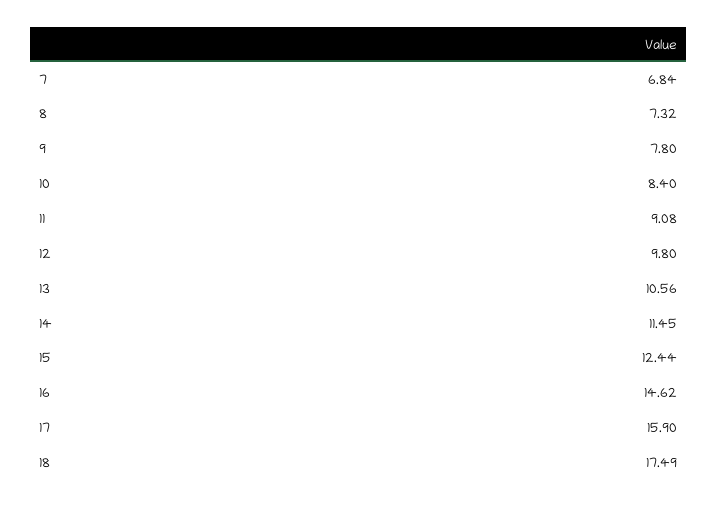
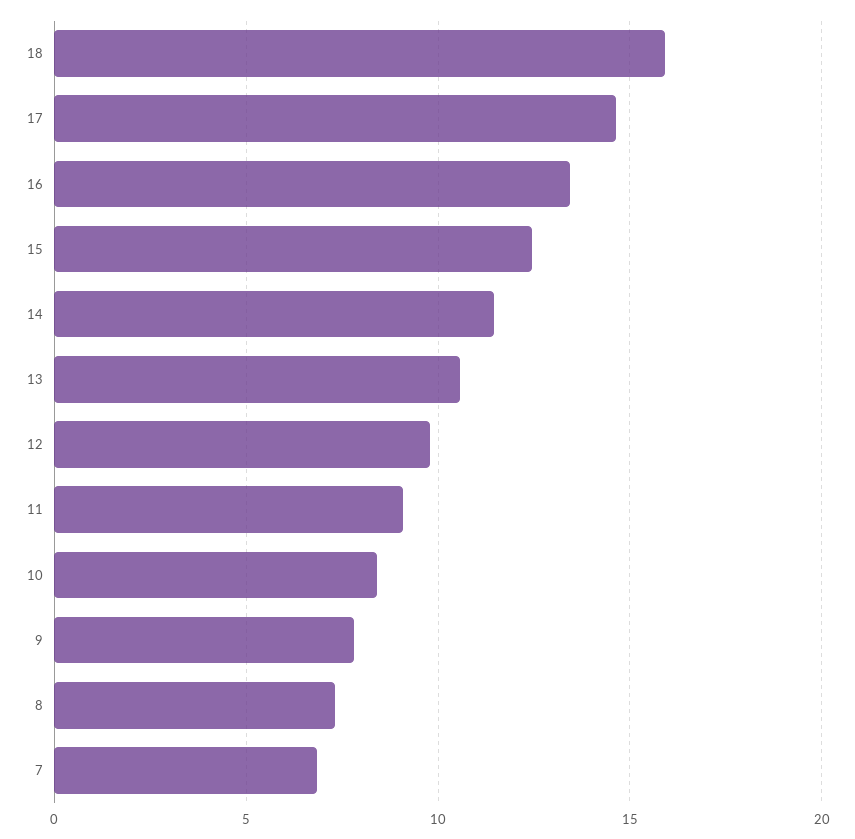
16: 14.62 -> 13.5
17: 15.9 -> 14.5
18: 17.49 -> 16

